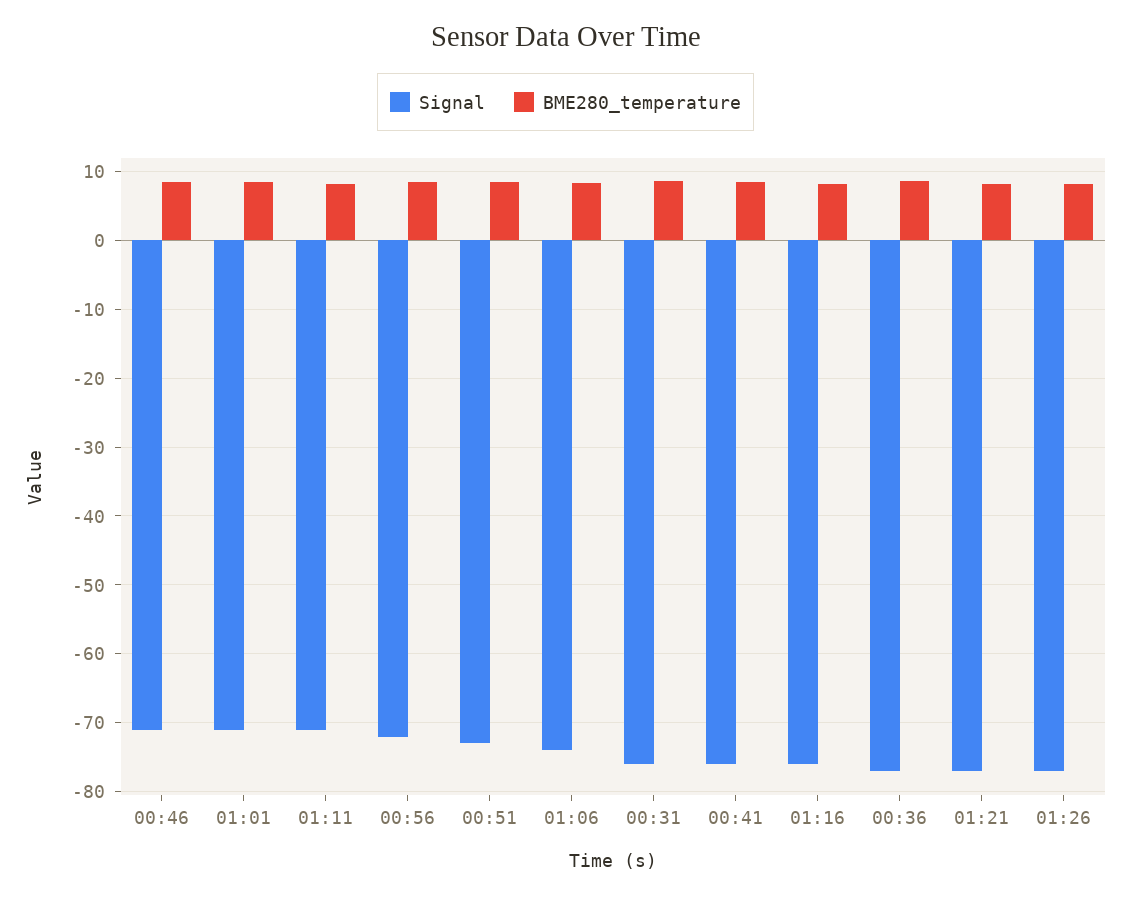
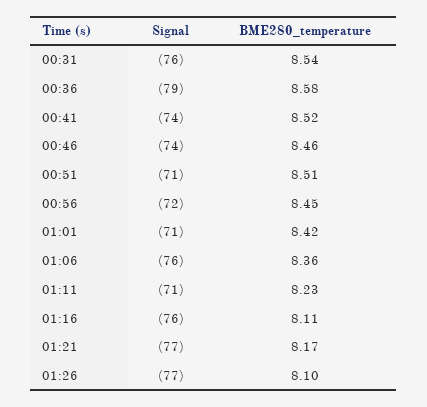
Signal, 00:46: -71 -> -74
Signal, 00:51: -73 -> -71
Signal, 01:06: -74 -> -76
Signal, 00:41: -76 -> -74
Signal, 00:36: -77 -> -79

